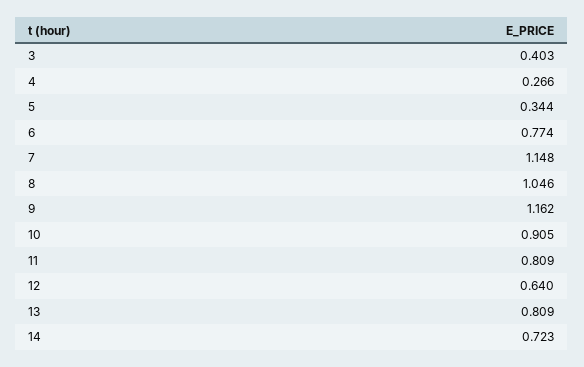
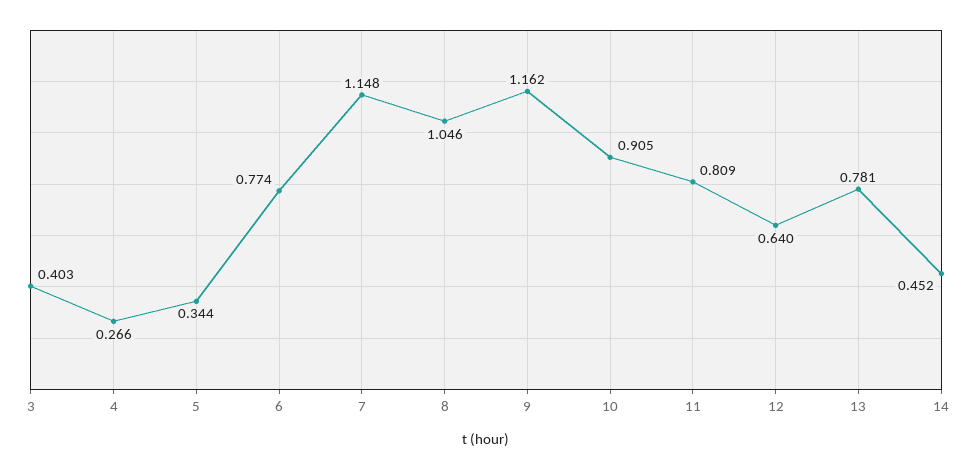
13: 0.809 -> 0.781
14: 0.723 -> 0.452

